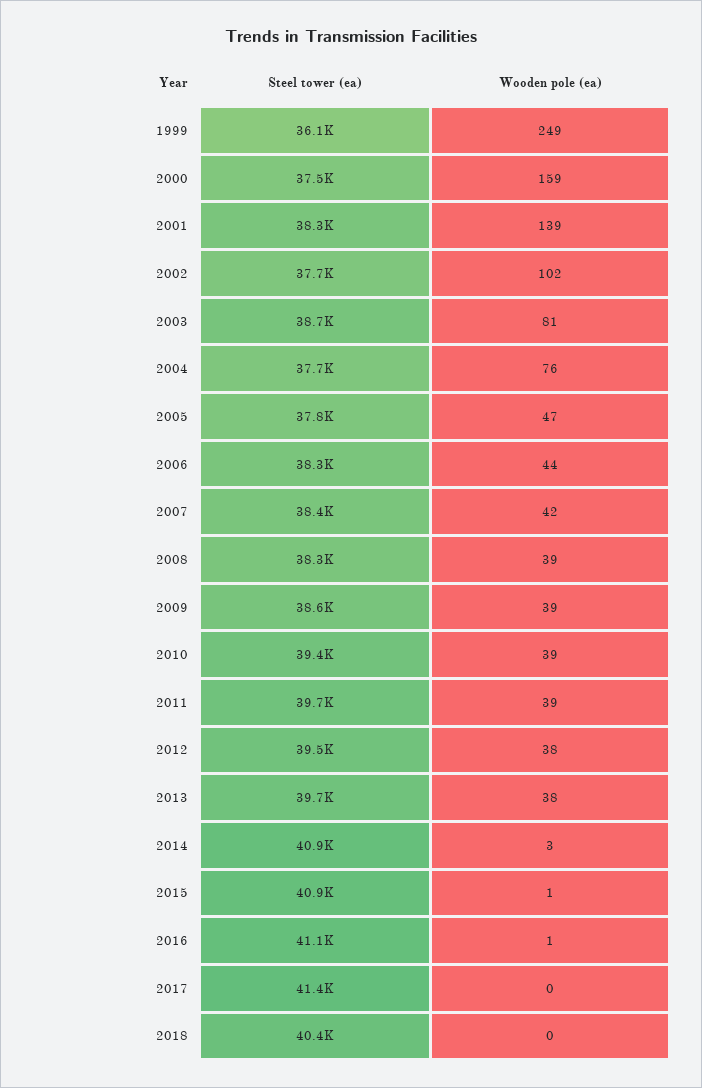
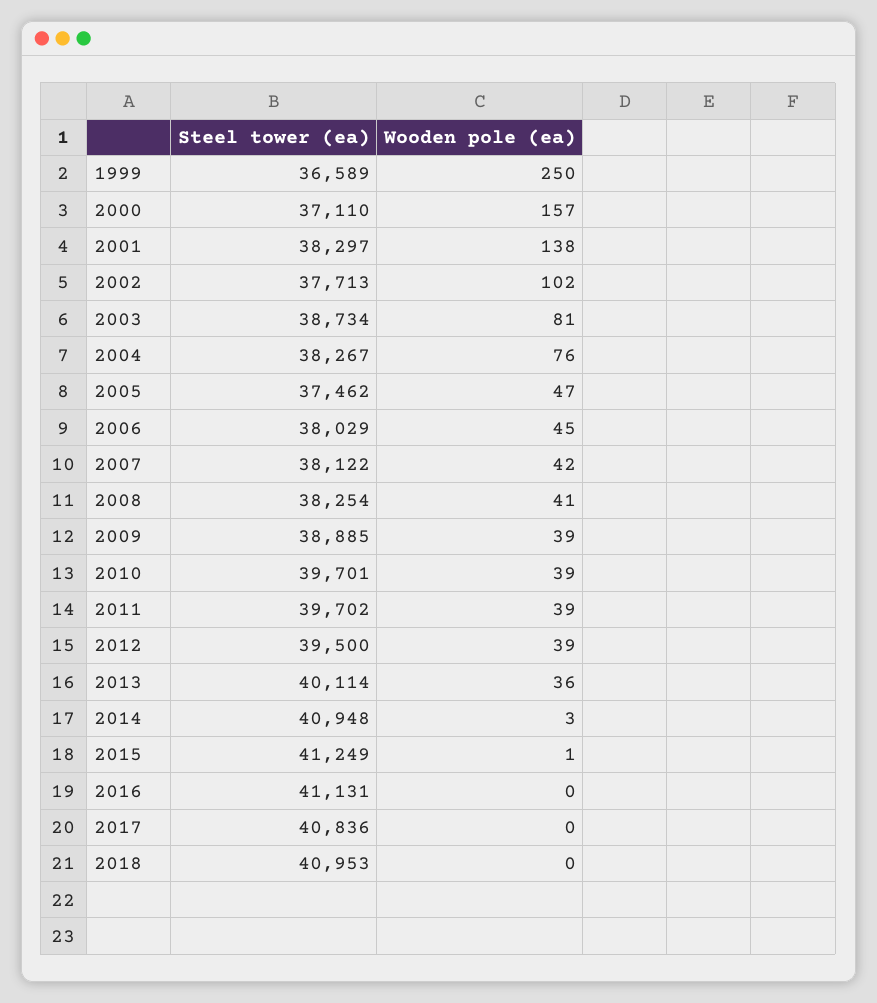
Steel tower (ea), 1999: 36100 -> 36589
Wooden pole (ea), 1999: 249 -> 250
Steel tower (ea), 2000: 37500 -> 37110
Wooden pole (ea), 2000: 159 -> 157
Wooden pole (ea), 2001: 139 -> 138
Steel tower (ea), 2004: 37700 -> 38267
Steel tower (ea), 2005: 37800 -> 37462
Steel tower (ea), 2006: 38300 -> 38029
Wooden pole (ea), 2006: 44 -> 45
Steel tower (ea), 2007: 38400 -> 38122
Wooden pole (ea), 2008: 39 -> 41
Steel tower (ea), 2009: 38600 -> 38885
Steel tower (ea), 2010: 39400 -> 39701
Wooden pole (ea), 2012: 38 -> 39
Steel tower (ea), 2013: 39700 -> 40114
Wooden pole (ea), 2013: 38 -> 36
Steel tower (ea), 2015: 40900 -> 41249
Wooden pole (ea), 2016: 1 -> 0
Steel tower (ea), 2017: 41400 -> 40836
Steel tower (ea), 2018: 40400 -> 40953

